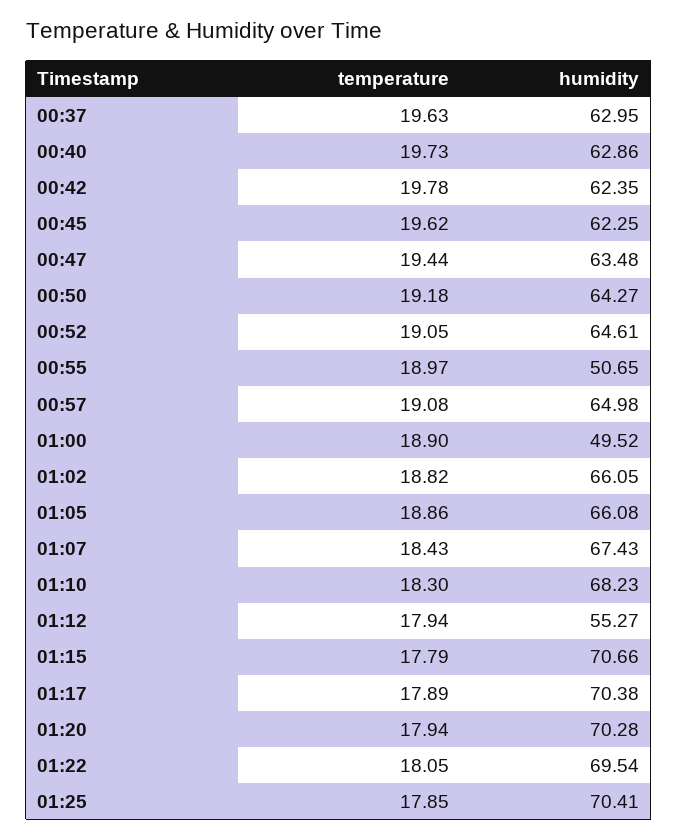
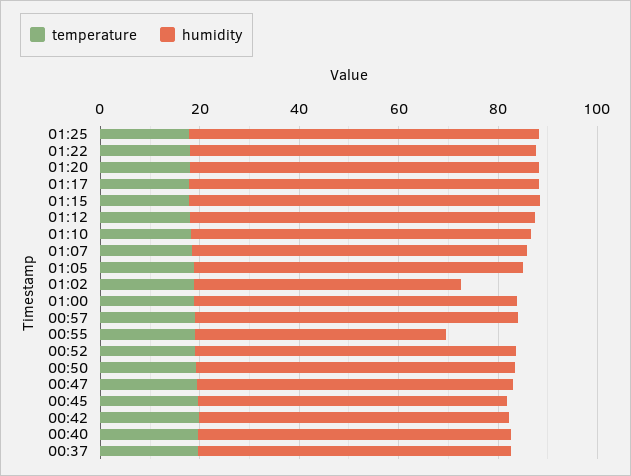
humidity, 01:00: 49.52 -> 65
humidity, 01:02: 66.05 -> 55
humidity, 01:12: 55.27 -> 70

